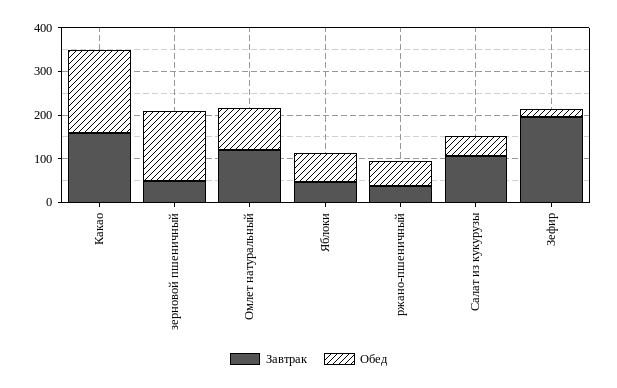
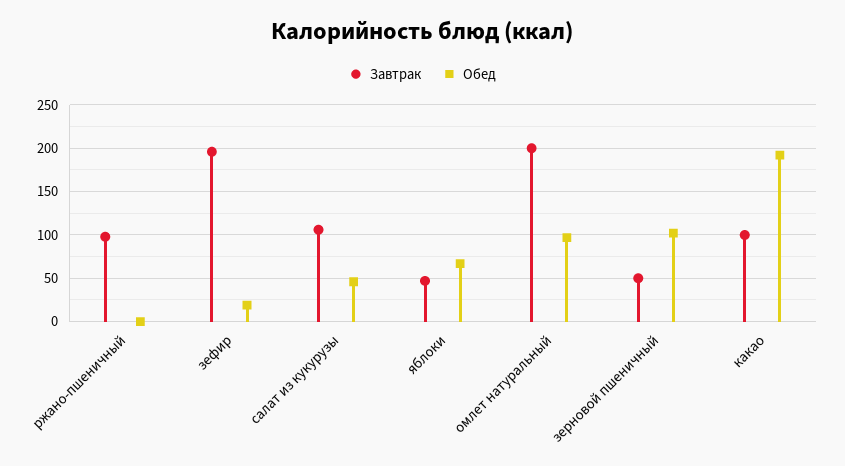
Завтрак, Какао: 160 -> 100
Обед, зерновой пшеничный: 160 -> 100
Завтрак, Омлет натуральный: 120 -> 200
Завтрак, ржано-пшеничный: 40 -> 100
Обед, ржано-пшеничный: 60 -> 0

